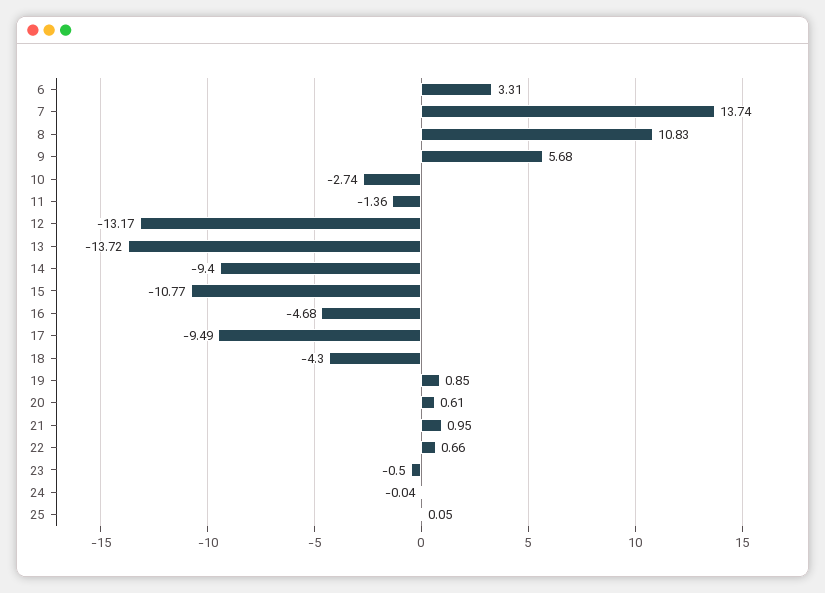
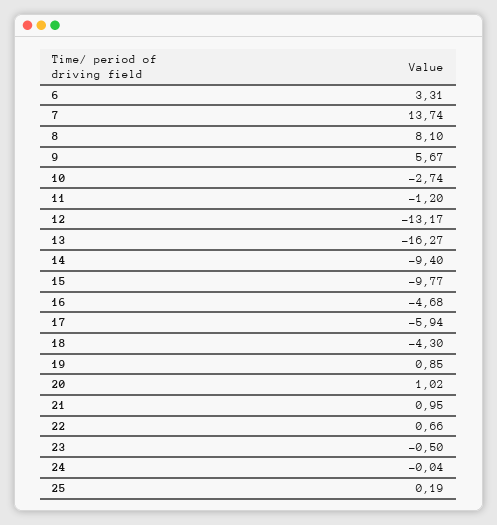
8: 10.83 -> 8.1
9: 5.68 -> 5.67
11: -1.36 -> -1.2
13: -13.72 -> -16.27
15: -10.77 -> -9.77
17: -9.49 -> -5.94
20: 0.61 -> 1.02
25: 0.05 -> 0.19

